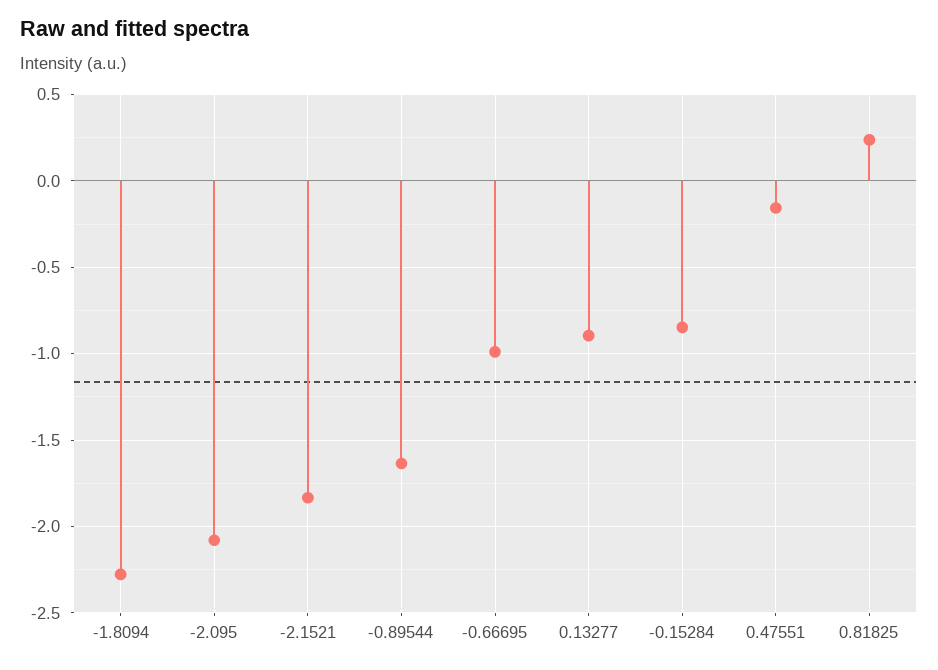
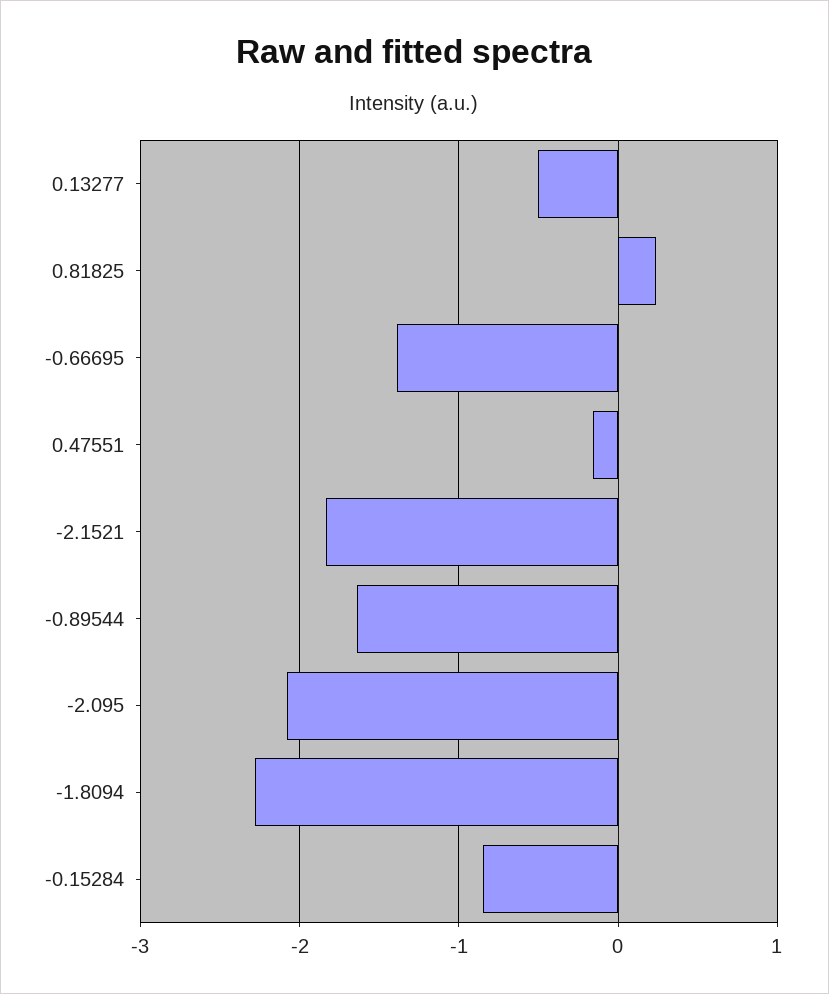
-0.66695: -1 -> -1.4
0.13277: -0.9 -> -0.5

